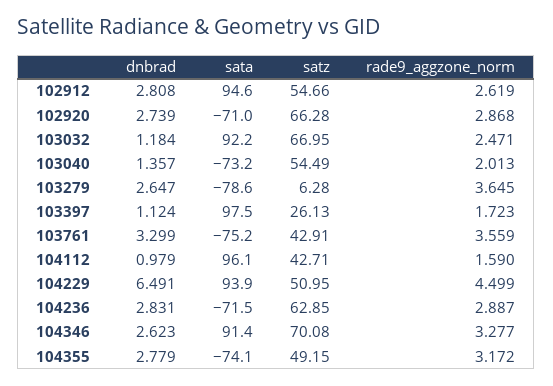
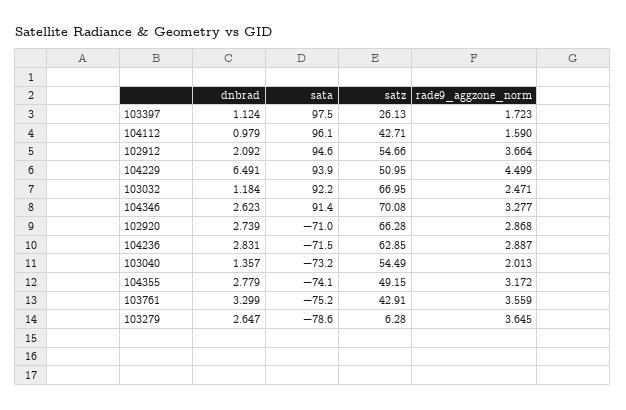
dnbrad, 102912: 2.808 -> 2.092
rade9_aggzone_norm, 102912: 2.619 -> 3.664

